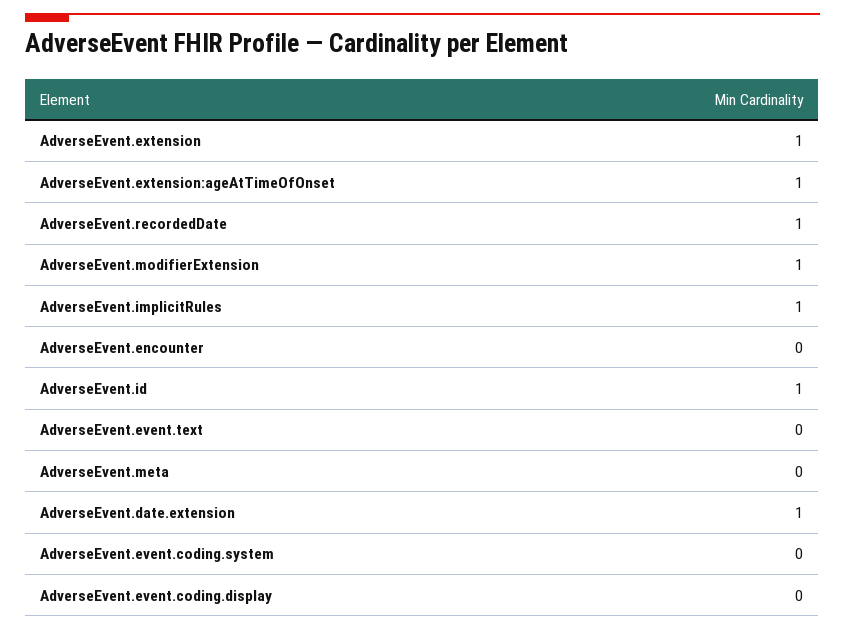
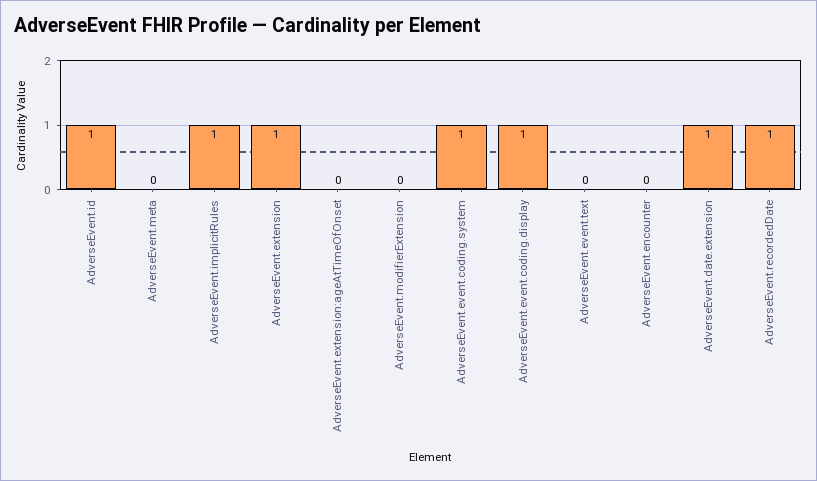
AdverseEvent.extension:ageAtTimeOfOnset: 1 -> 0
AdverseEvent.modifierExtension: 1 -> 0
AdverseEvent.event.coding.system: 0 -> 1
AdverseEvent.event.coding.display: 0 -> 1

